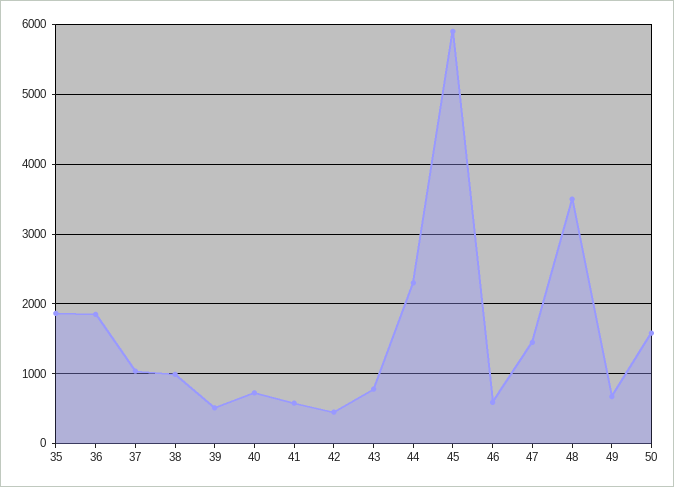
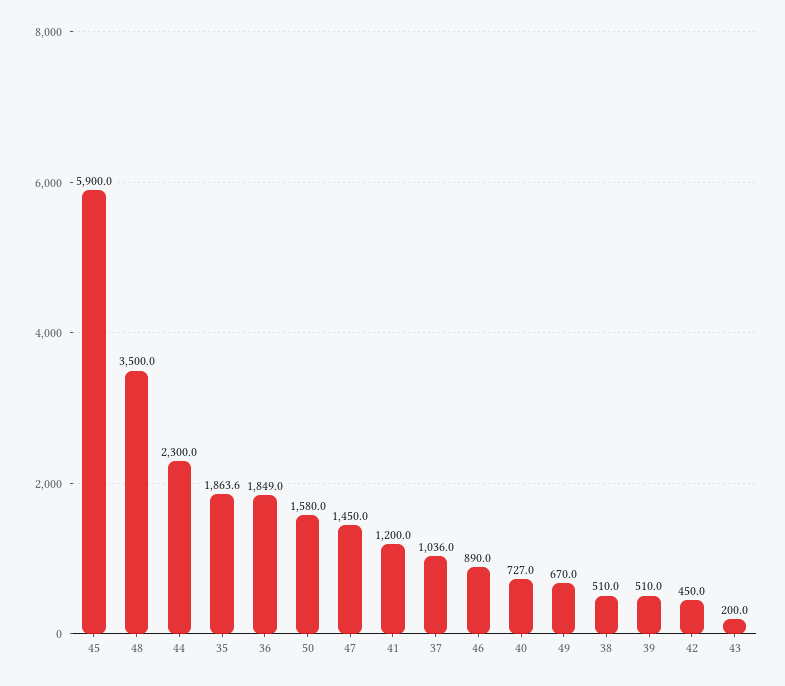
38: 1000 -> 510
41: 600 -> 1200
43: 800 -> 200
46: 600 -> 890

